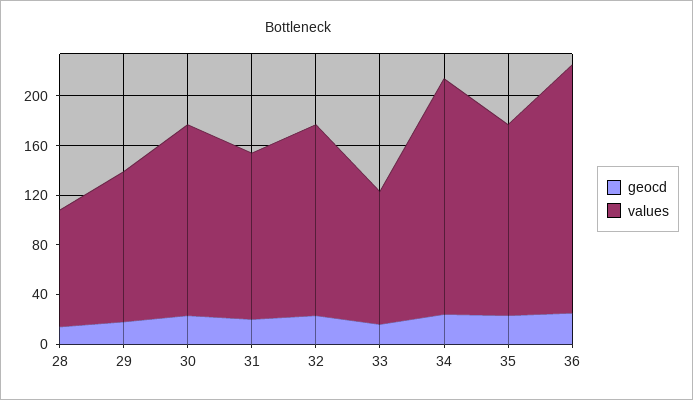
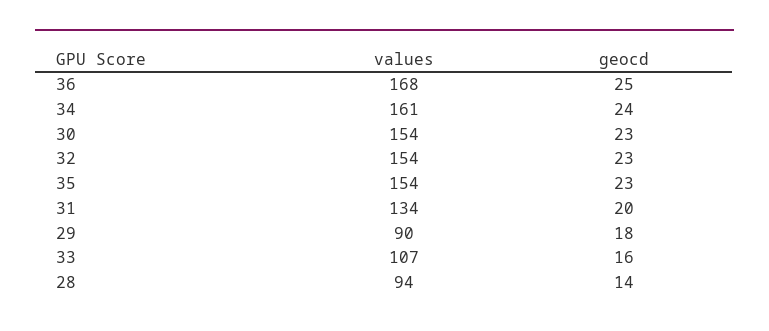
values, 29: 120 -> 90
values, 34: 190 -> 161
values, 36: 200 -> 168

